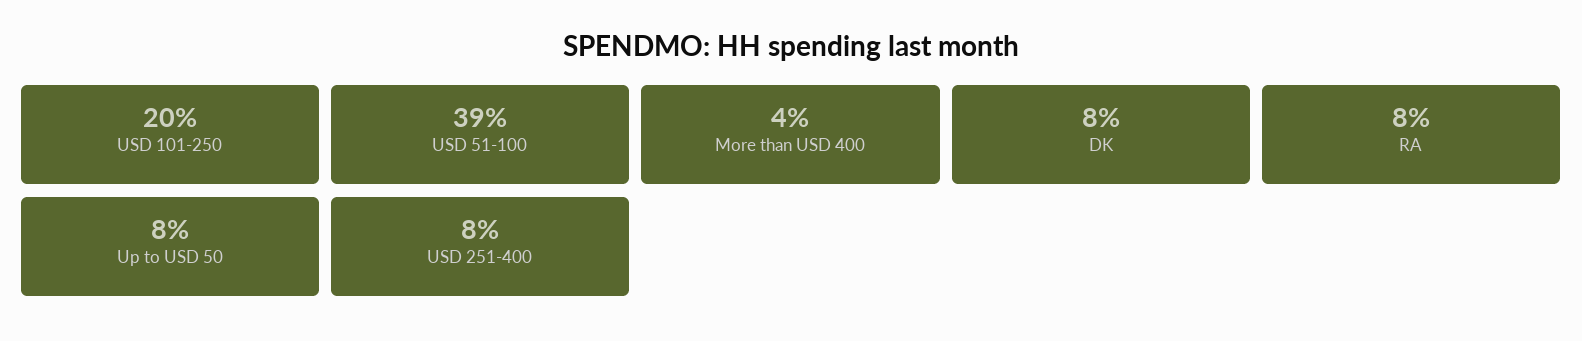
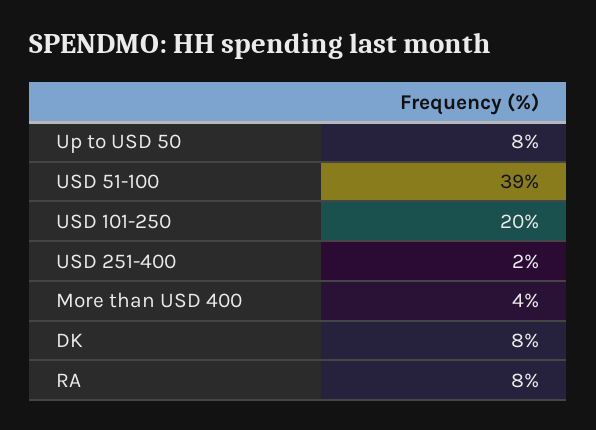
USD 251-400: 8 -> 2

